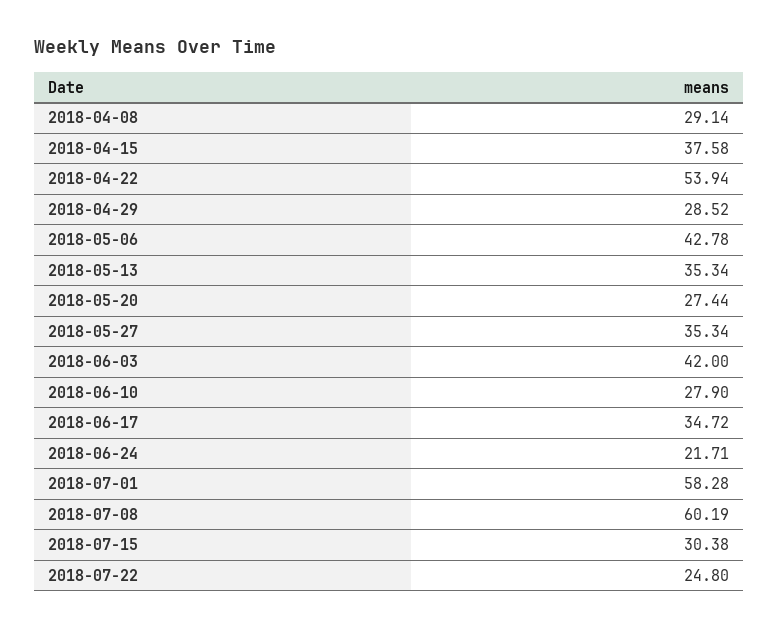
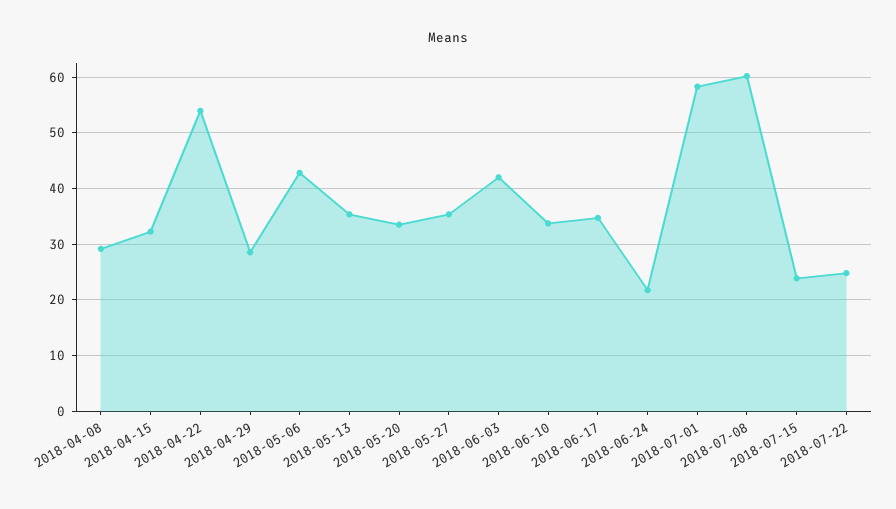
2018-04-15: 37.58 -> 32
2018-05-20: 27.44 -> 34
2018-06-10: 27.9 -> 34
2018-07-15: 30.38 -> 24

